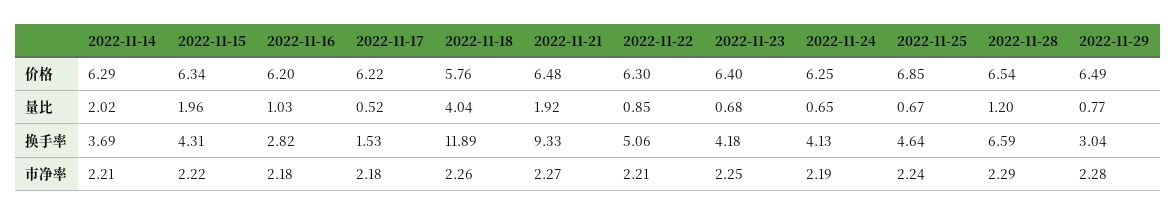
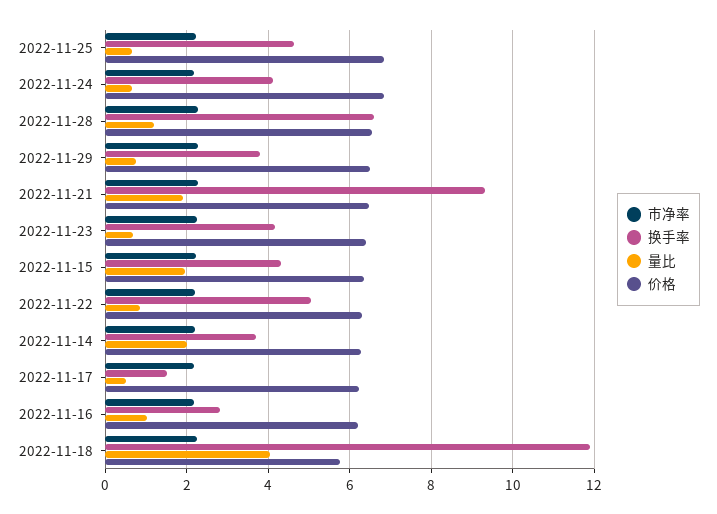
价格, 2022-11-24: 6.25 -> 6.8
换手率, 2022-11-29: 3.04 -> 3.8

